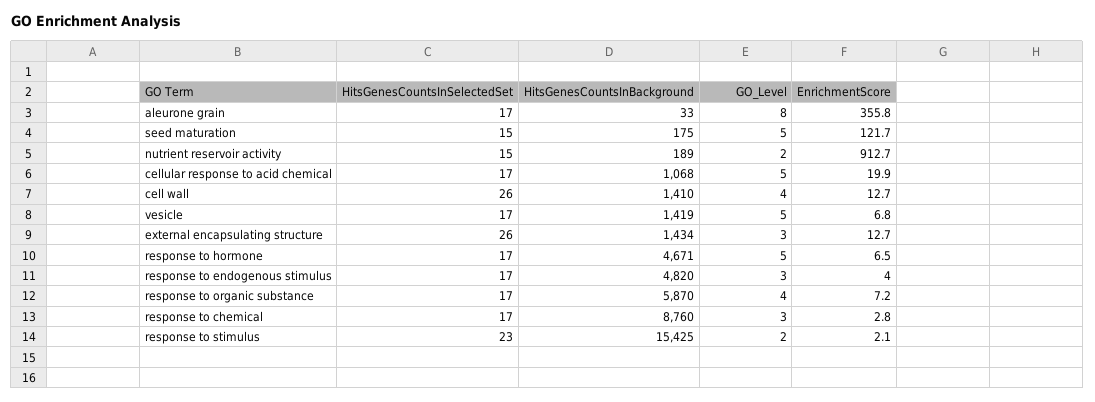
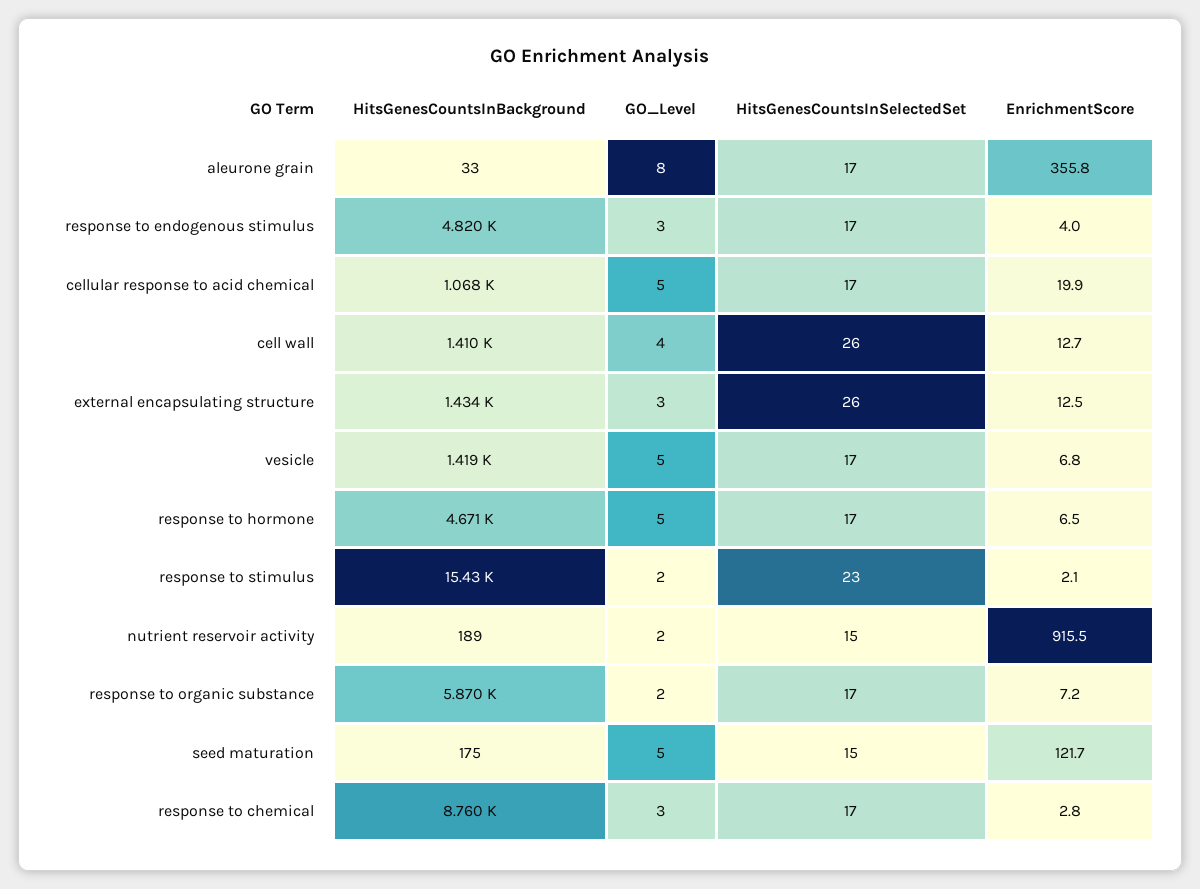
EnrichmentScore, nutrient reservoir activity: 912.7 -> 915.5
EnrichmentScore, external encapsulating structure: 12.7 -> 12.5
GO_Level, response to organic substance: 4 -> 2

